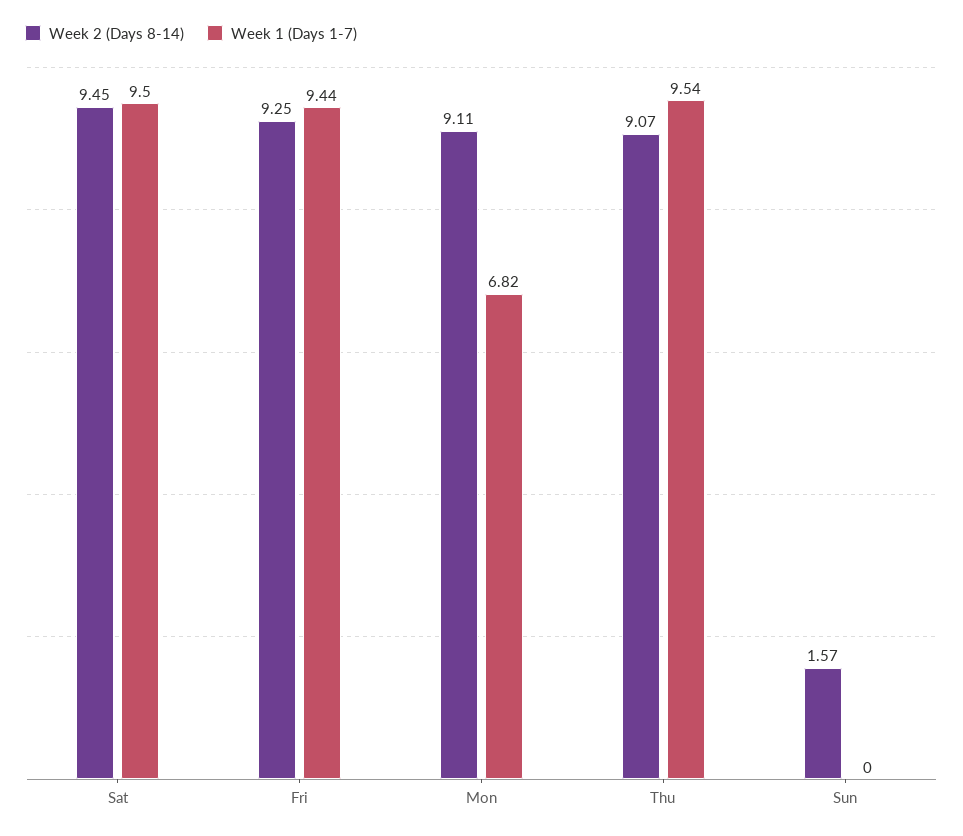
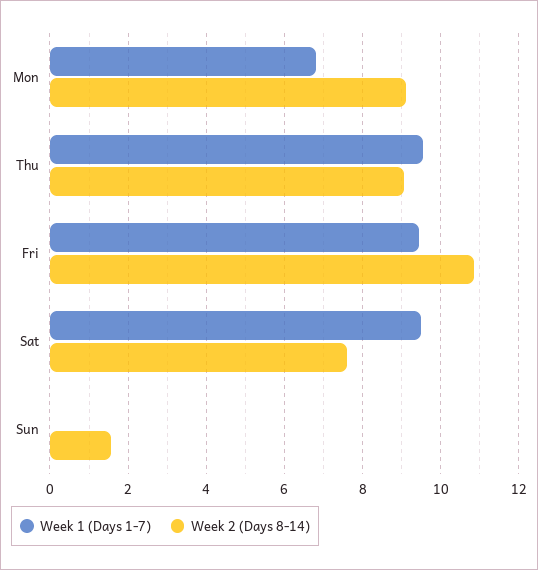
Week 2 (Days 8-14), Sat: 9.45 -> 7.6
Week 2 (Days 8-14), Fri: 9.25 -> 10.8

